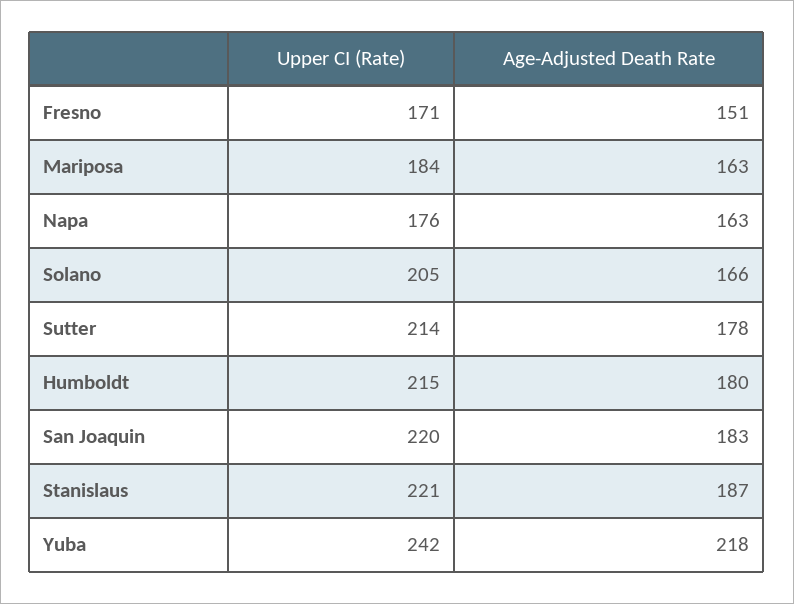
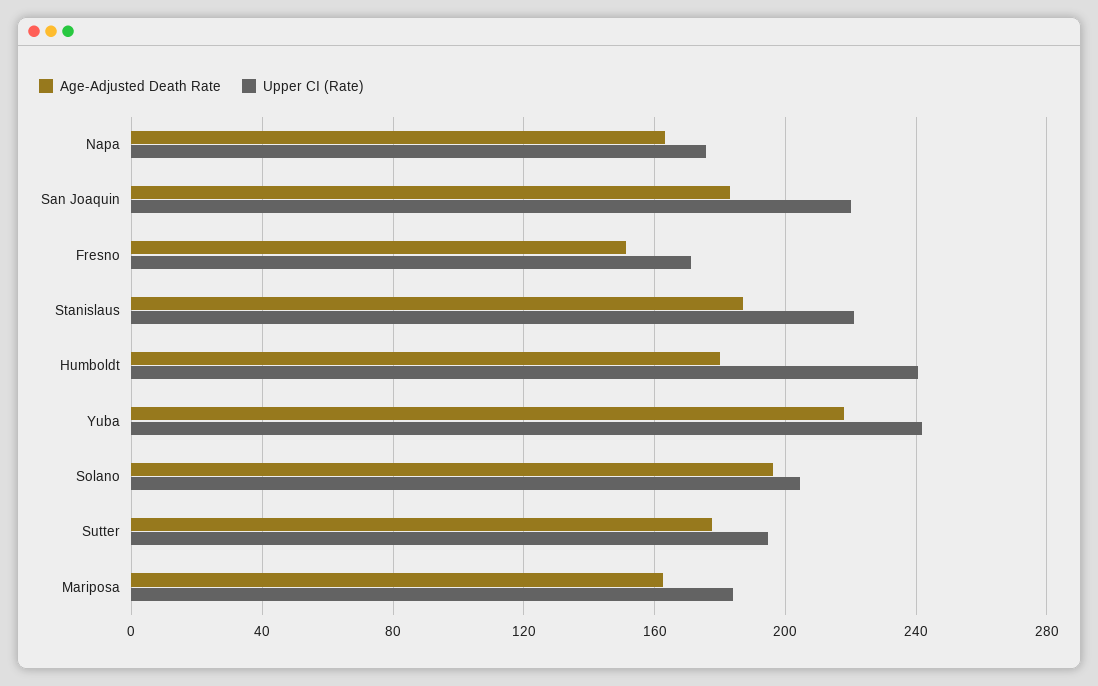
Age-Adjusted Death Rate, Solano: 166 -> 195
Upper CI (Rate), Sutter: 214 -> 195
Upper CI (Rate), Humboldt: 215 -> 240

